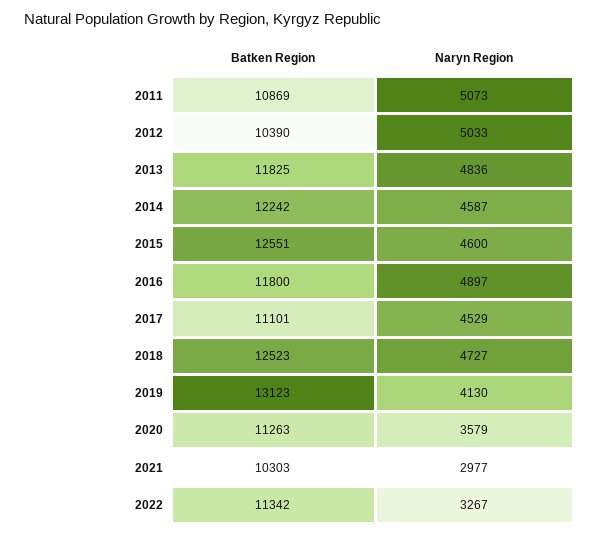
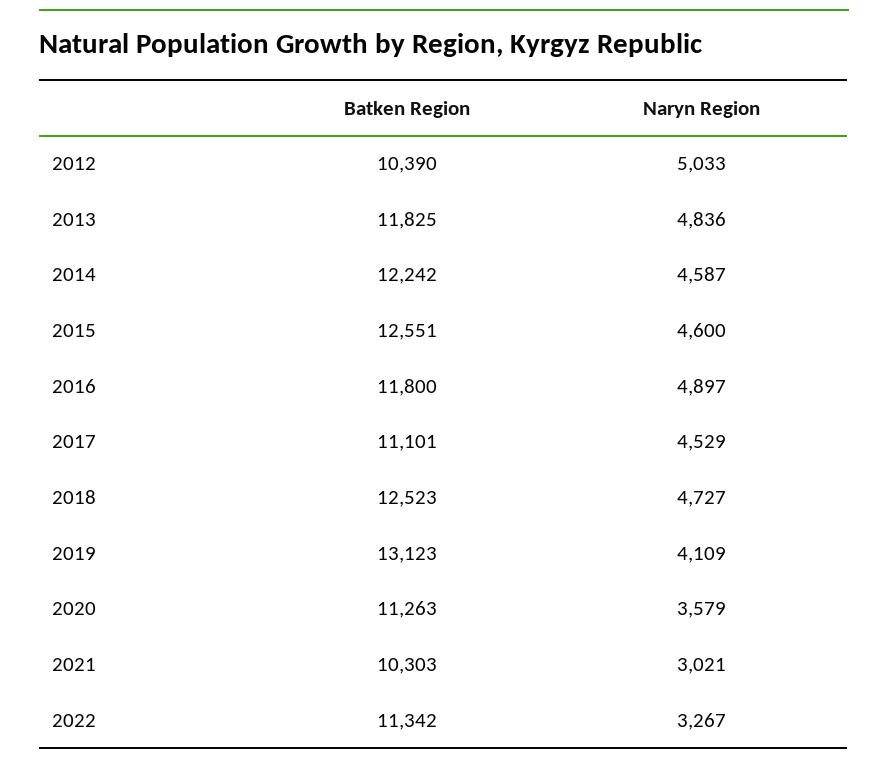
Batken Region, 2011: 10869 -> none
Naryn Region, 2011: 5073 -> none
Naryn Region, 2019: 4130 -> 4109
Naryn Region, 2021: 2977 -> 3021

